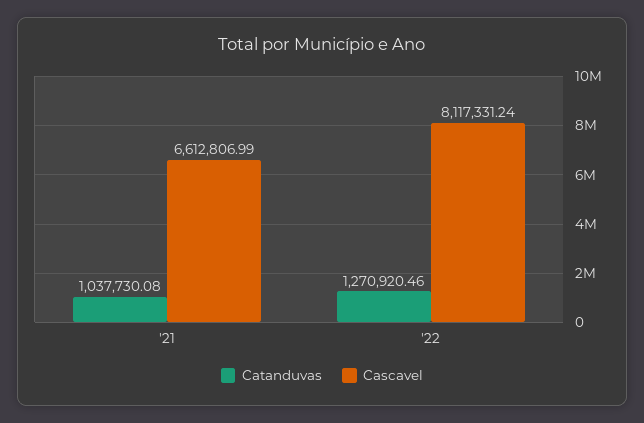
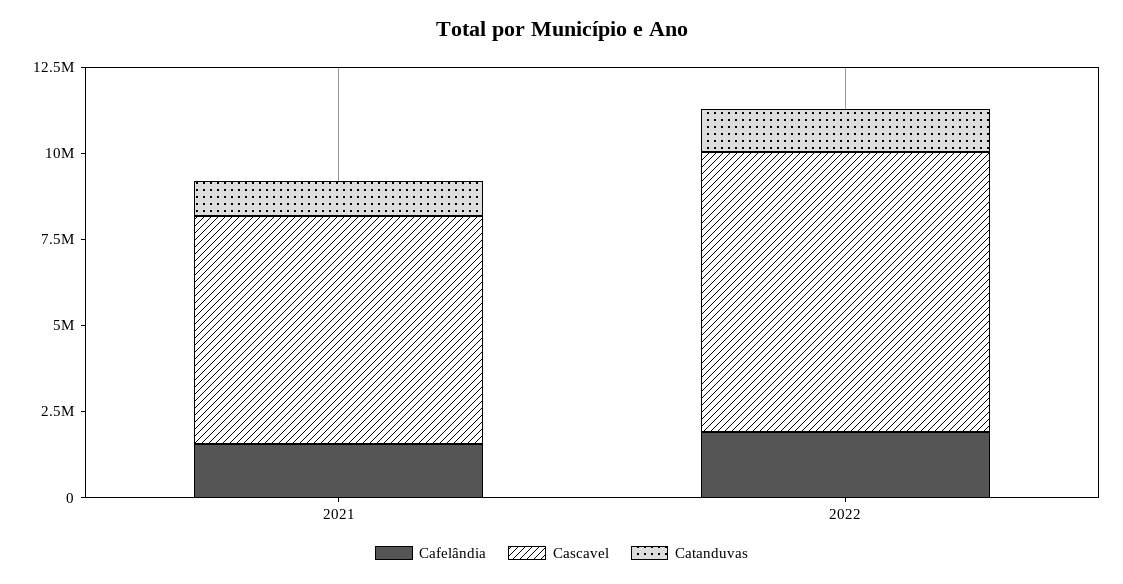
Cafelândia, '21: none -> 1500000
Cafelândia, '22: none -> 2000000

